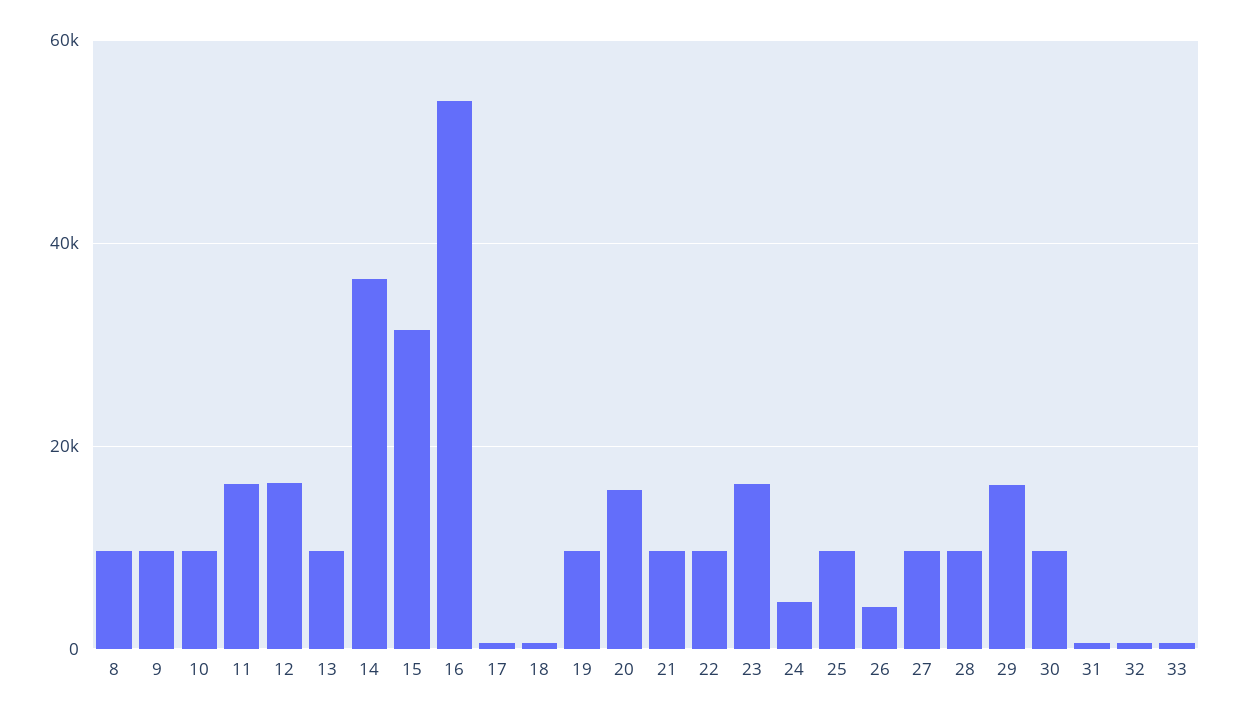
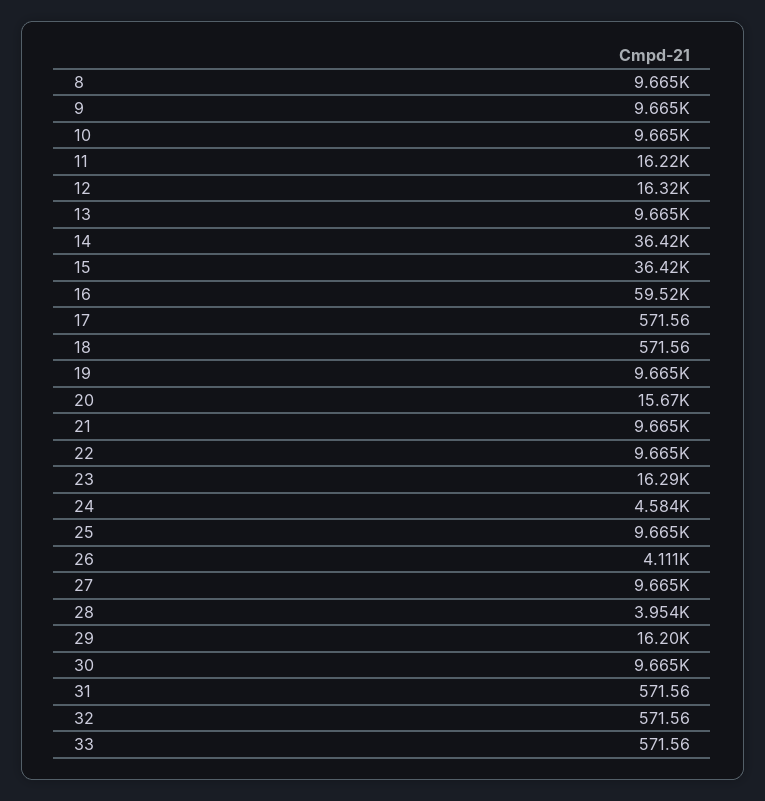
15: 32000 -> 36420
16: 54000 -> 59520
28: 10000 -> 3954

